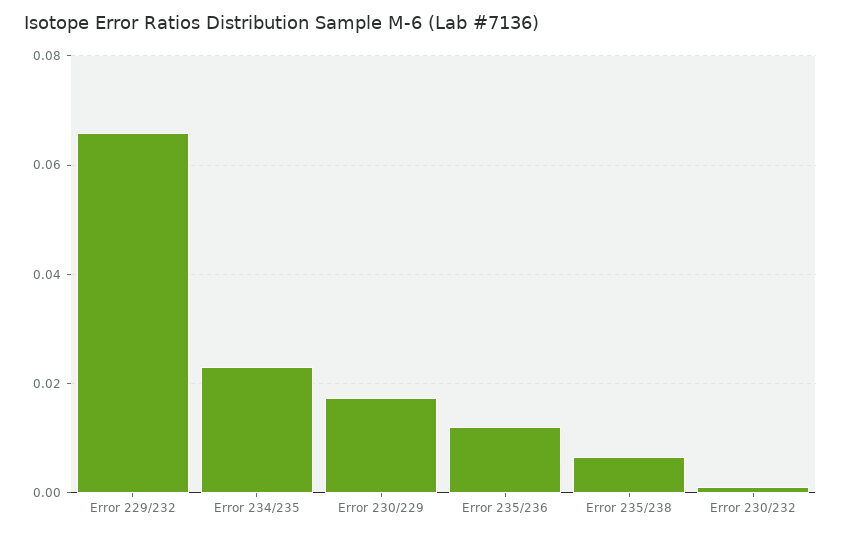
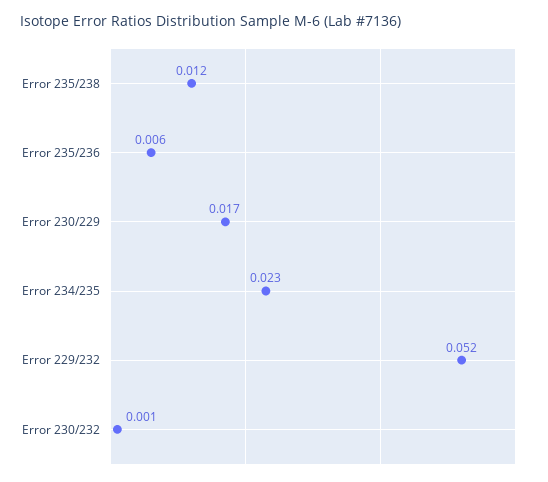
Error 229/232: 0.066 -> 0.052
Error 235/236: 0.012 -> 0.006
Error 235/238: 0.006 -> 0.012

